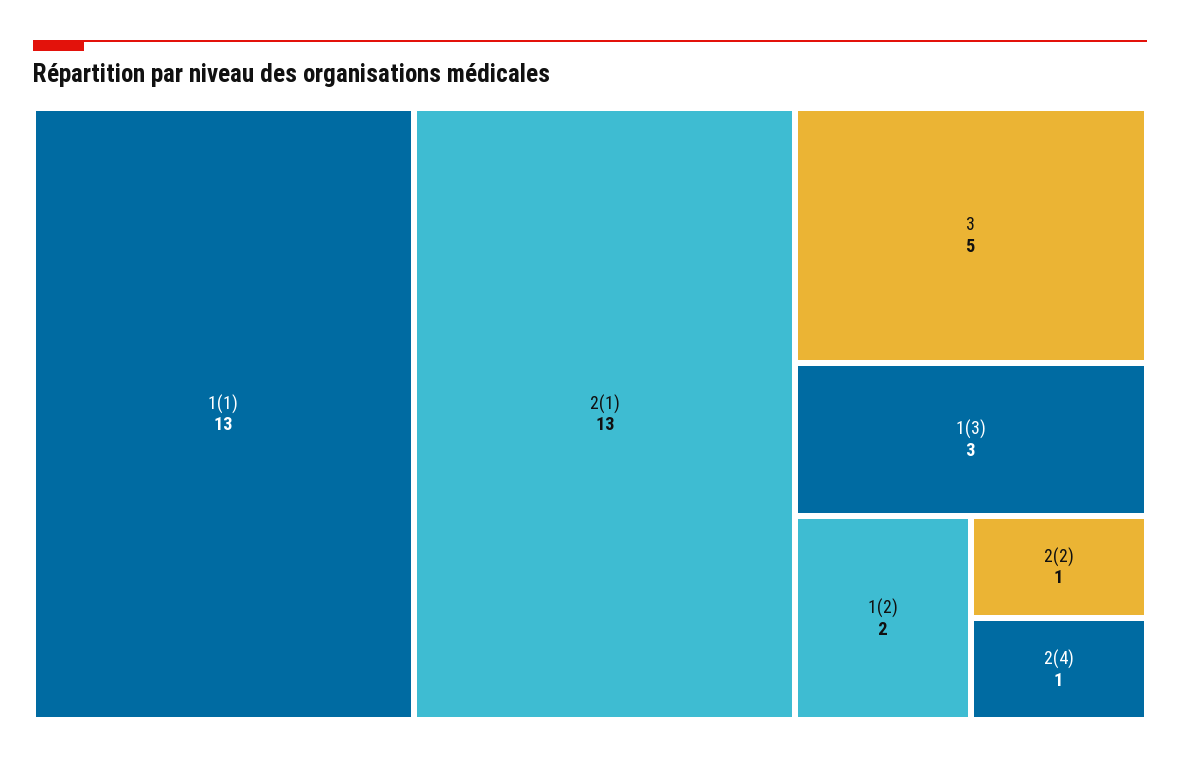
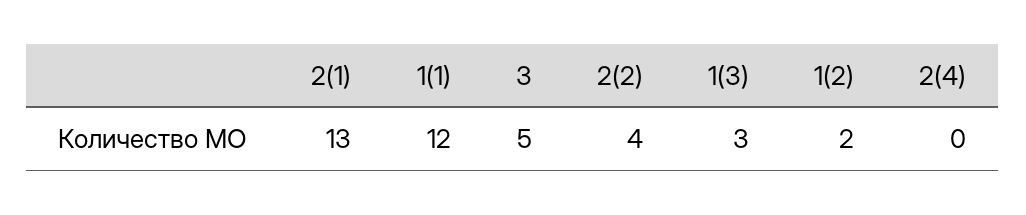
1(1): 13 -> 12
2(2): 1 -> 4
2(4): 1 -> 0

